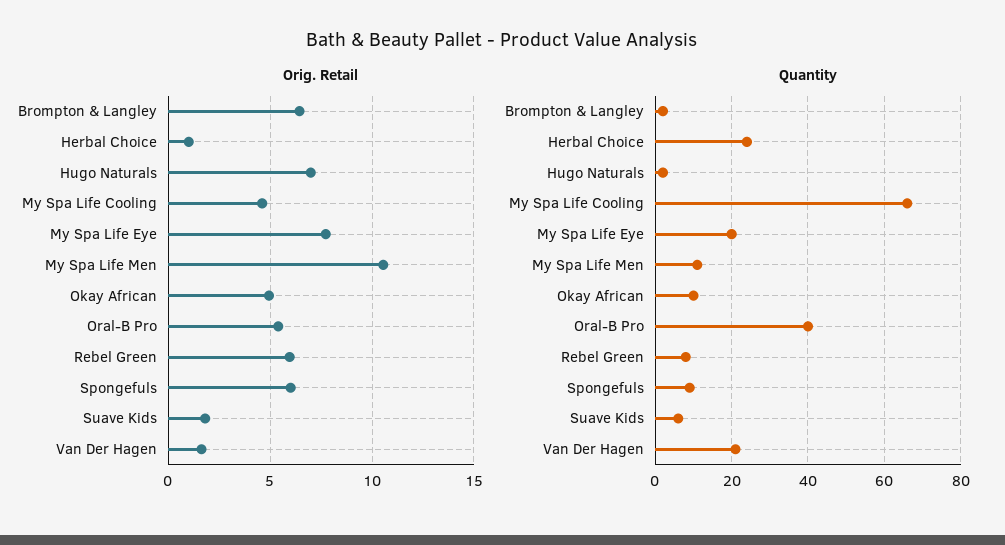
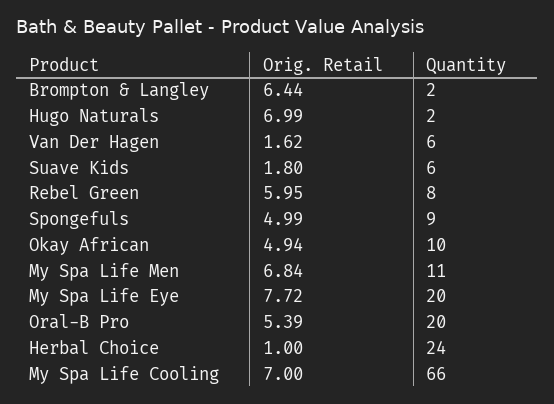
Orig. Retail, My Spa Life Cooling: 4.5 -> 7
Orig. Retail, My Spa Life Men: 10.5 -> 6.84
Orig. Retail, Spongefuls: 6 -> 4.99
Quantity, Oral-B Pro: 40 -> 20
Quantity, Van Der Hagen: 20 -> 6

